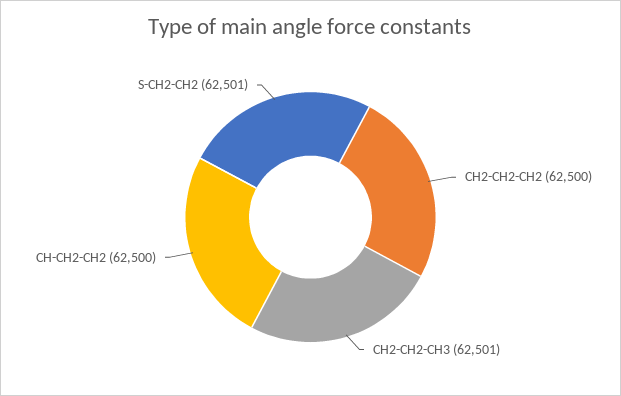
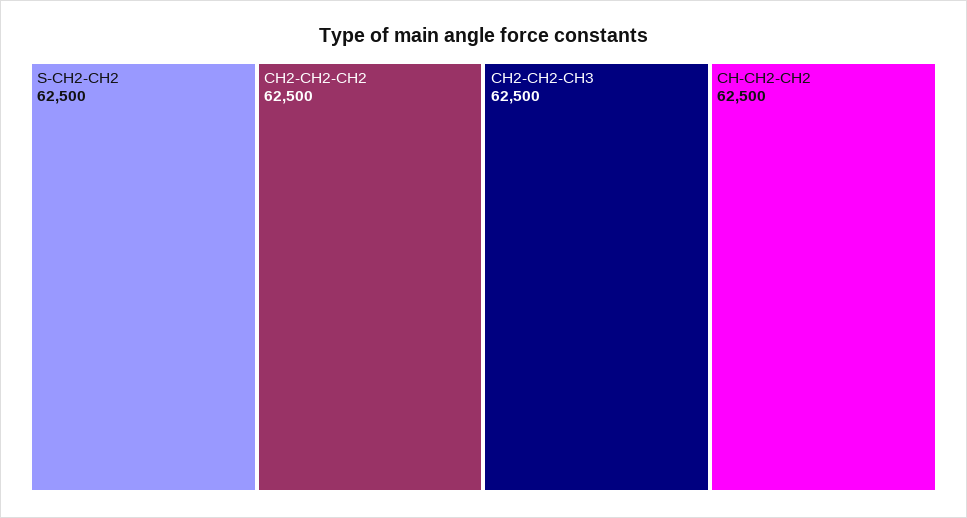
CH2-CH2-CH3: 62501 -> 62500
S-CH2-CH2: 62501 -> 62500

